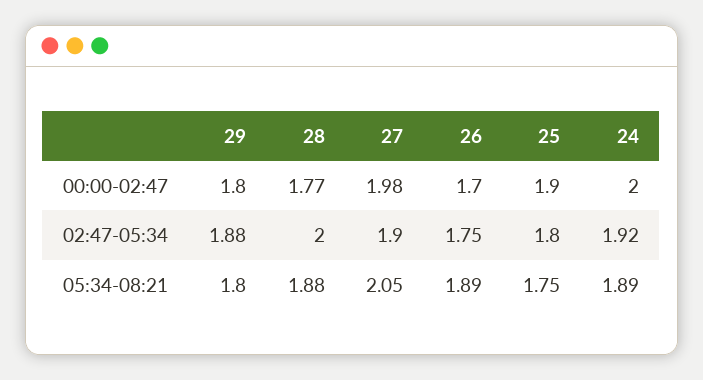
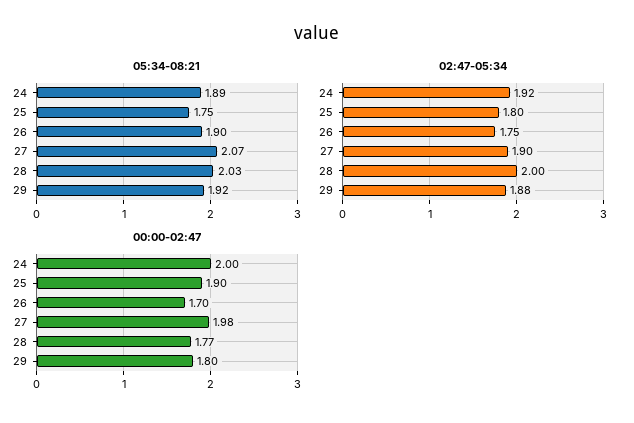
05:34-08:21, 29: 1.8 -> 1.92
05:34-08:21, 28: 1.88 -> 2.03
05:34-08:21, 27: 2.05 -> 2.07
05:34-08:21, 26: 1.89 -> 1.9

